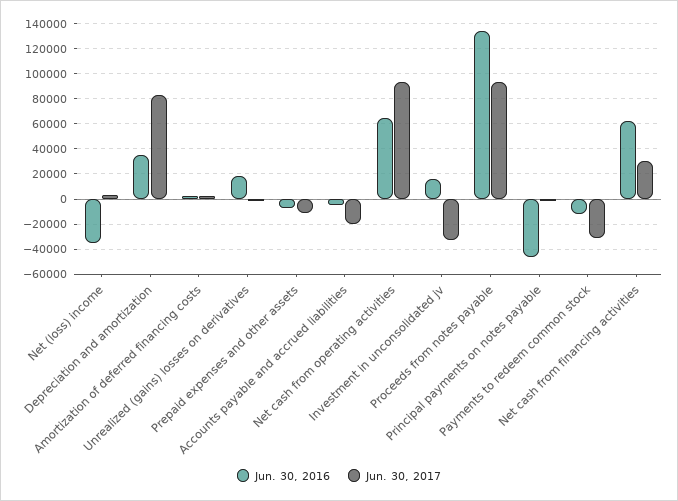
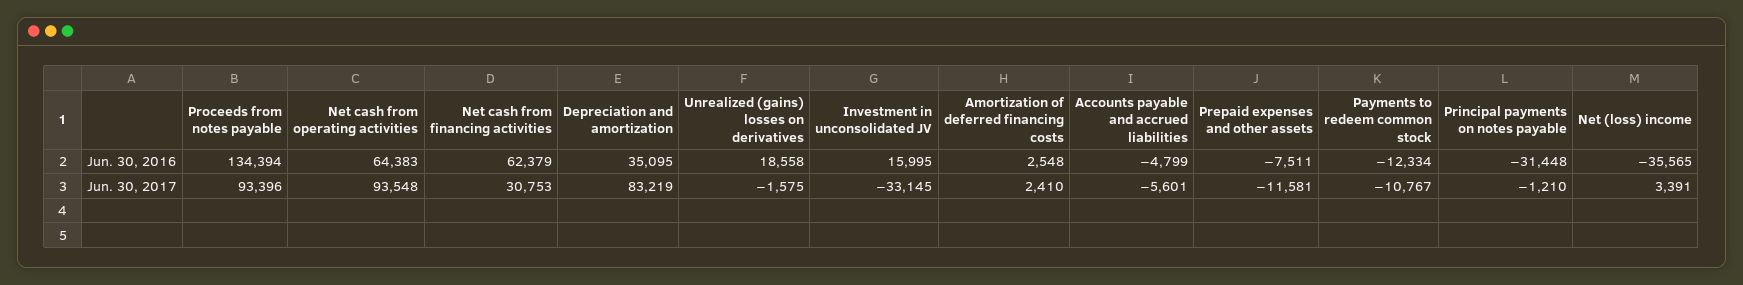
Jun. 30, 2017, Accounts payable and accrued liabilities: -20000 -> -5601
Jun. 30, 2016, Principal payments on notes payable: -45000 -> -31448
Jun. 30, 2017, Payments to redeem common stock: -30000 -> -10767

